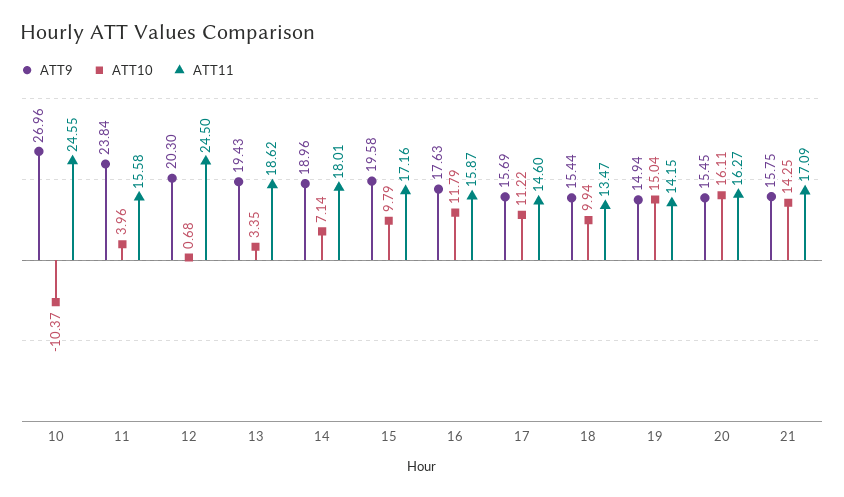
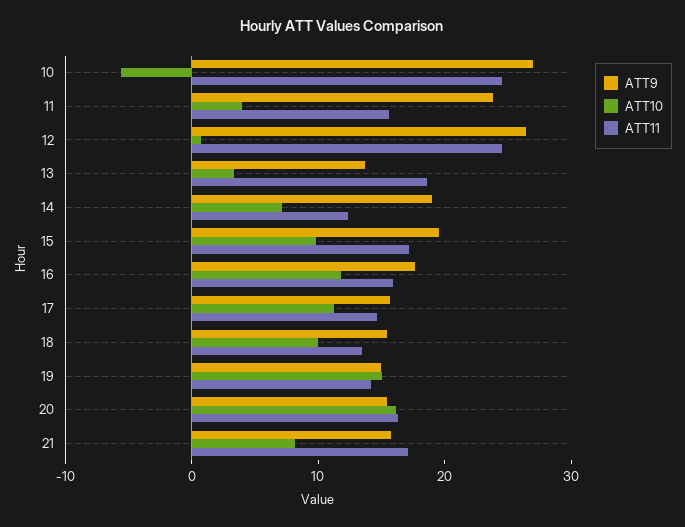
ATT10, 10: -10.37 -> -6
ATT9, 12: 20.3 -> 26
ATT9, 13: 19.43 -> 14
ATT11, 14: 18.01 -> 12
ATT10, 21: 14.25 -> 8

